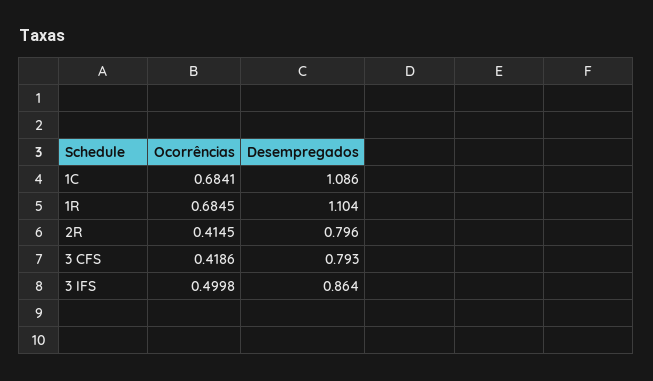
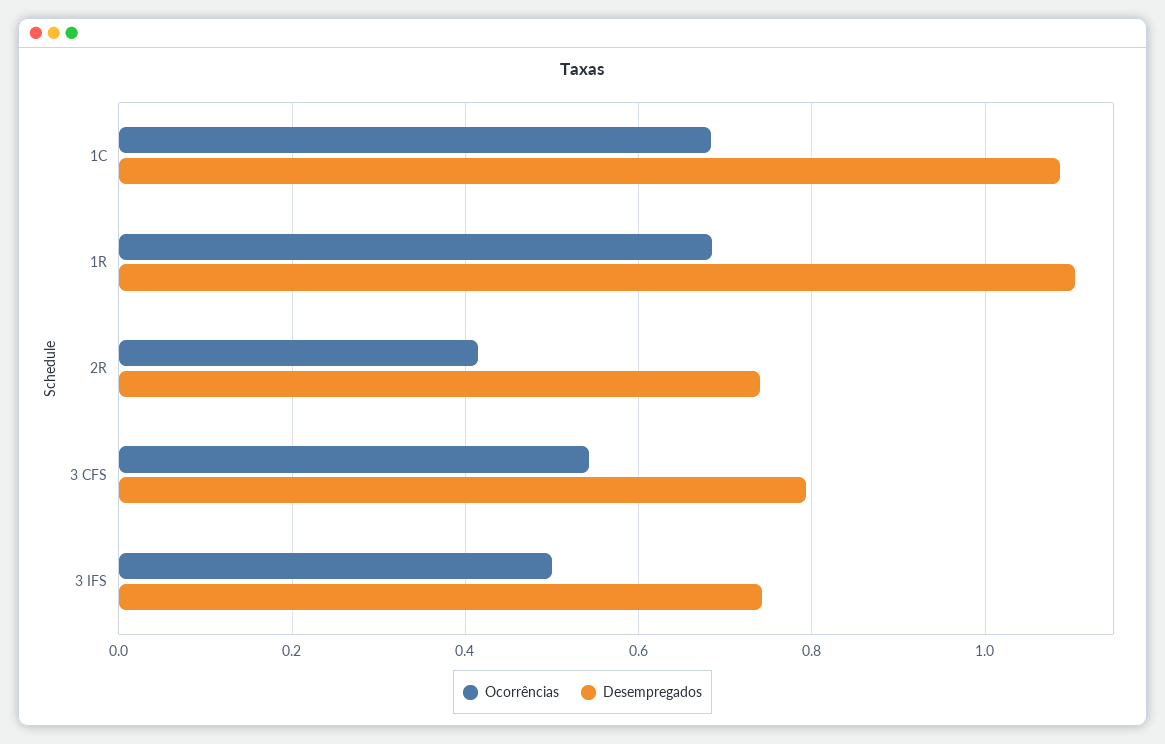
Desempregados, 2R: 0.796 -> 0.74
Ocorrências, 3 CFS: 0.4186 -> 0.54
Desempregados, 3 IFS: 0.864 -> 0.74

